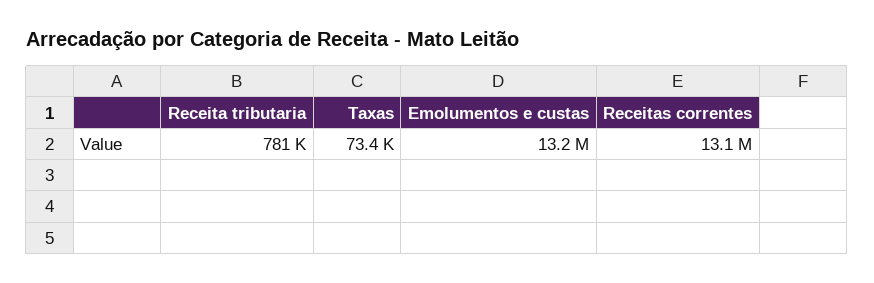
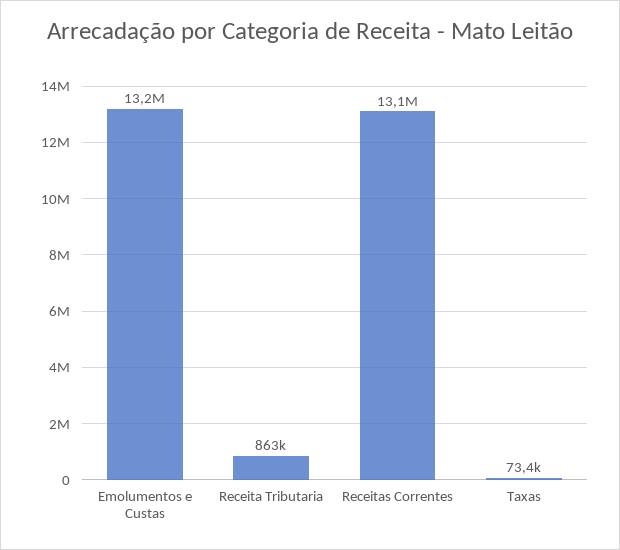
Receita tributaria: 781000 -> 863000

